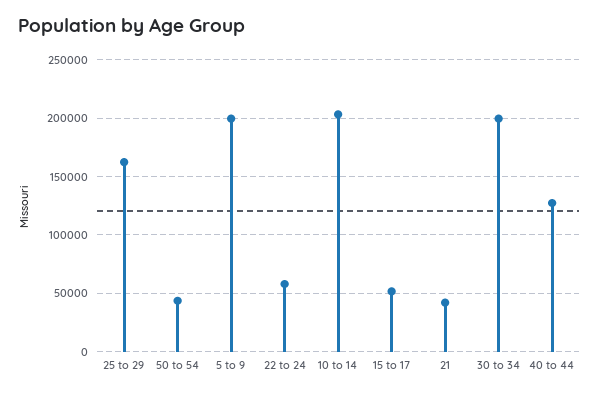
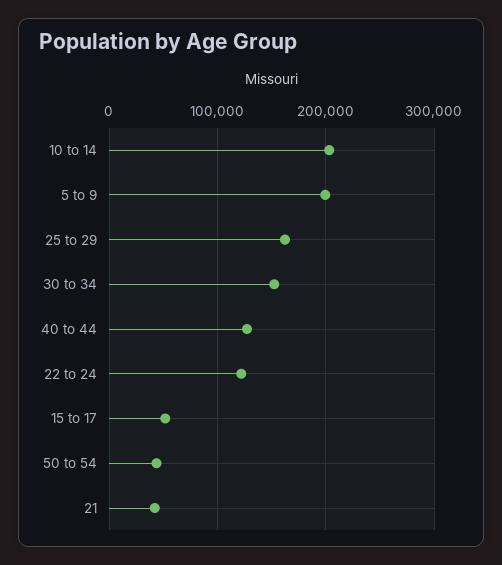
22 to 24: 60000 -> 120000
30 to 34: 200000 -> 150000

